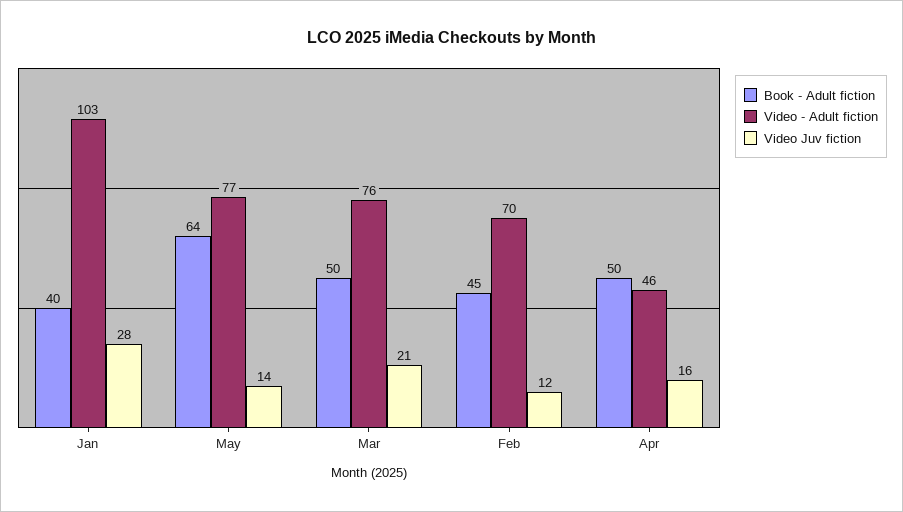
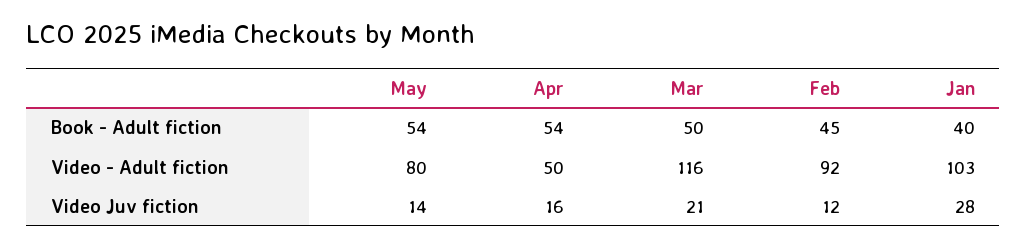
Book - Adult fiction, May: 64 -> 54
Video - Adult fiction, May: 77 -> 80
Video - Adult fiction, Mar: 76 -> 116
Video - Adult fiction, Feb: 70 -> 92
Book - Adult fiction, Apr: 50 -> 54
Video - Adult fiction, Apr: 46 -> 50

